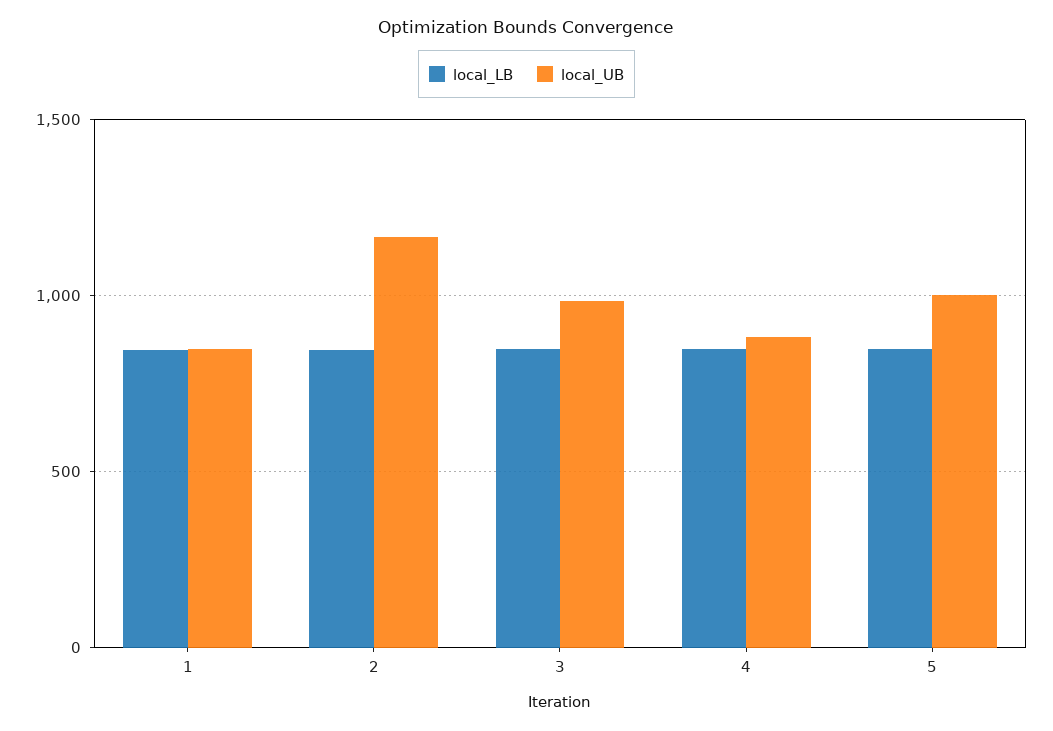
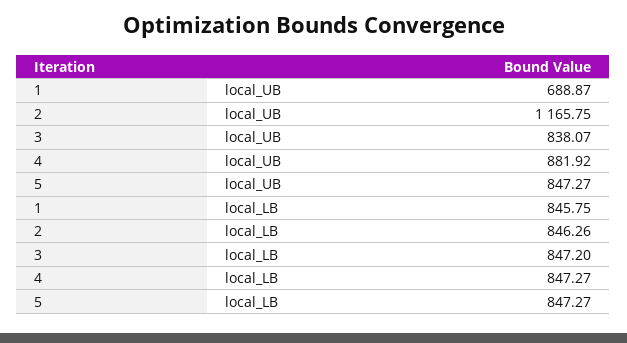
local_UB, 1: 850 -> 688.87
local_UB, 3: 1000 -> 838.07
local_UB, 5: 1000 -> 847.27

